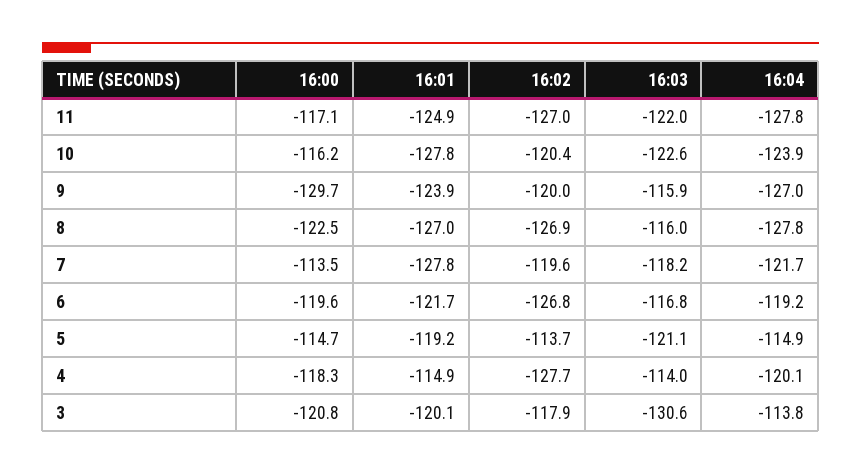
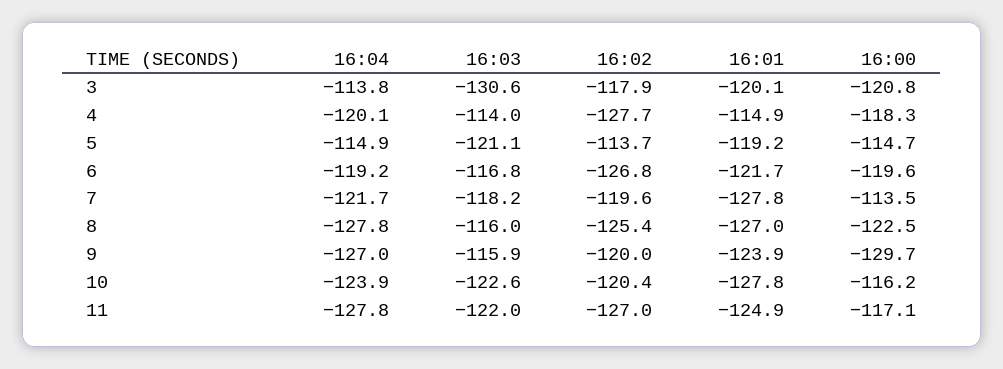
16:02, 8: -126.9 -> -125.4

